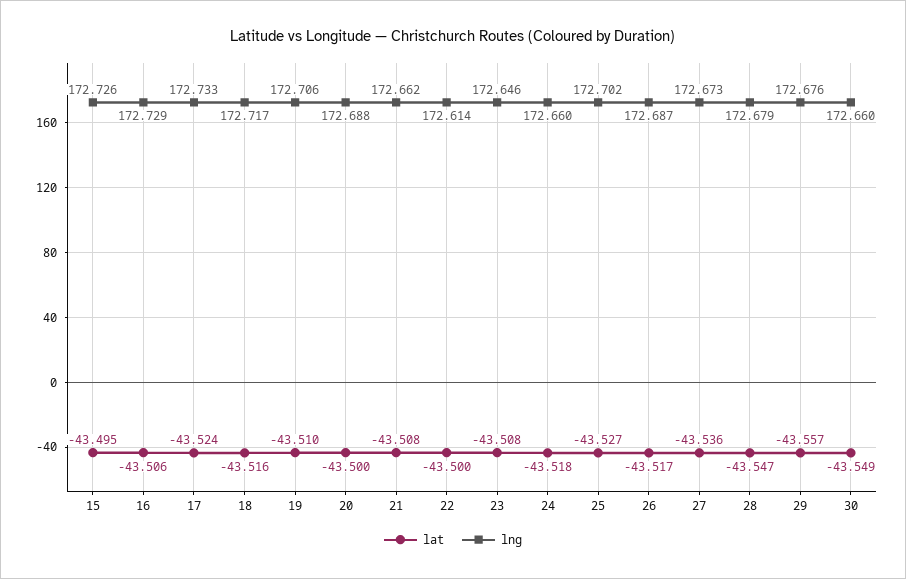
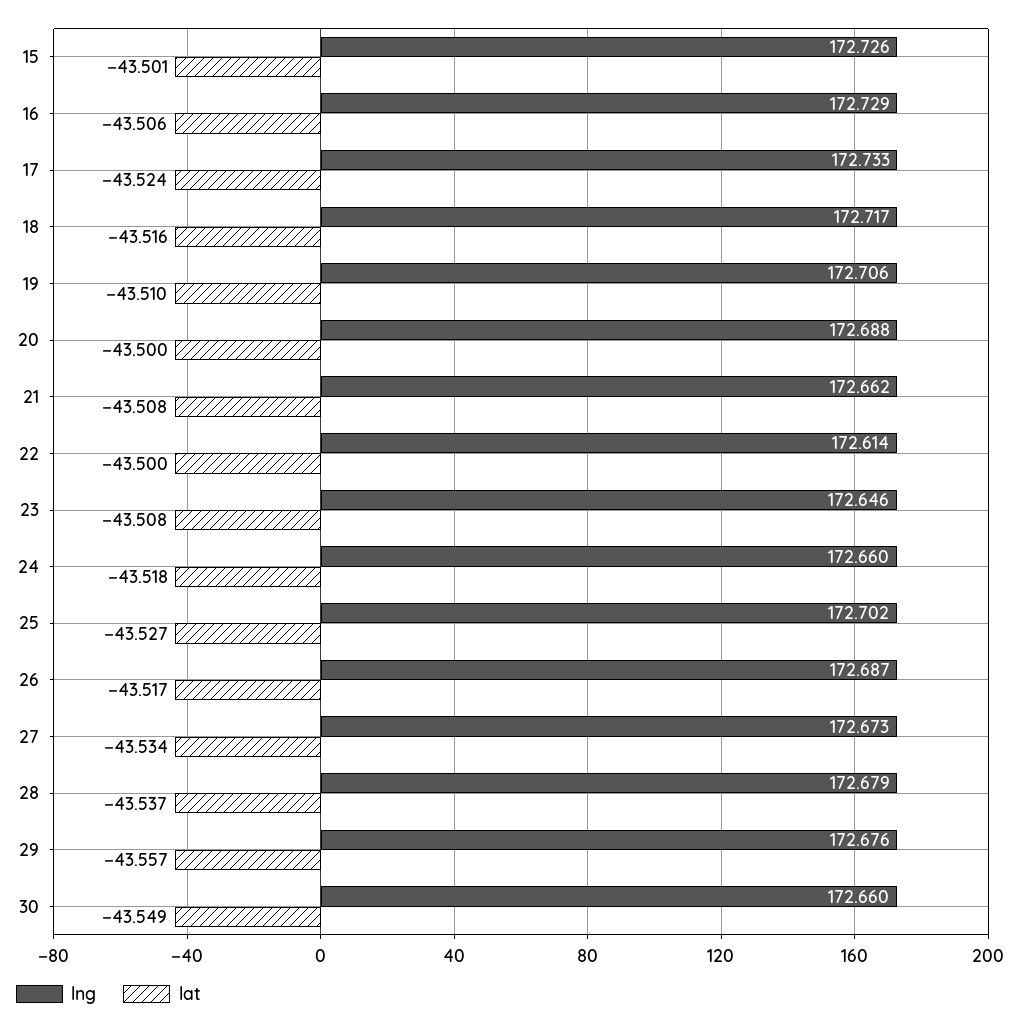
lat, 15: -43.495 -> -43.501
lat, 27: -43.536 -> -43.534
lat, 28: -43.547 -> -43.537

